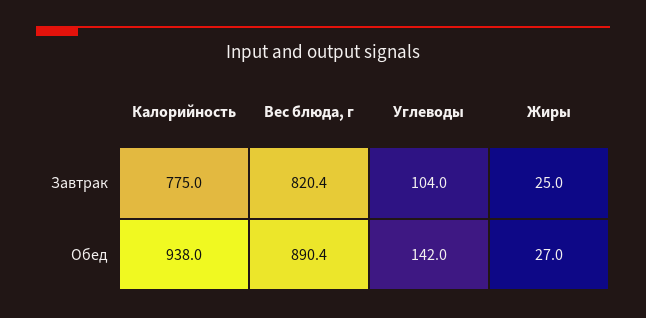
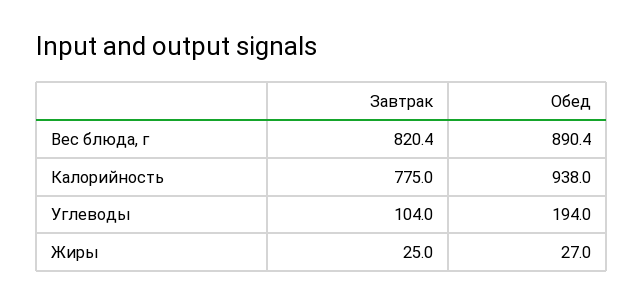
Углеводы, Обед: 142 -> 194

